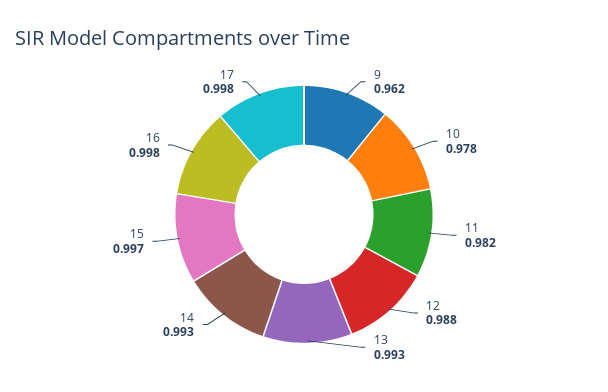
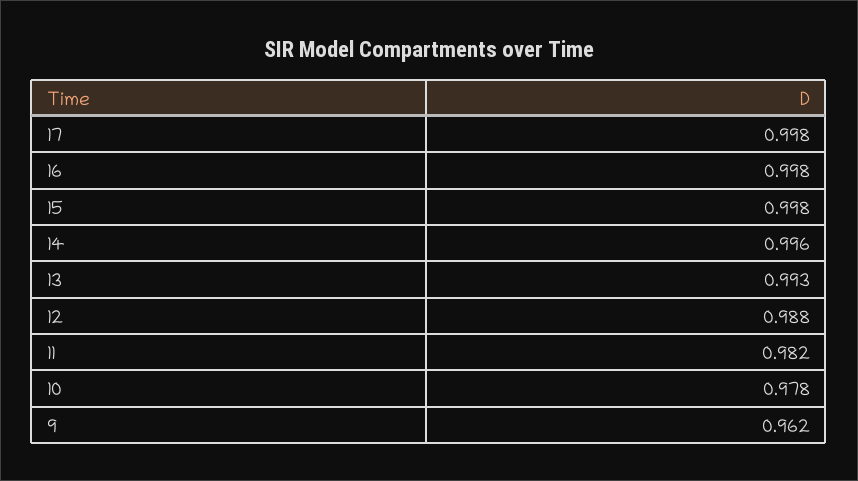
14: 0.993 -> 0.996
15: 0.997 -> 0.998

